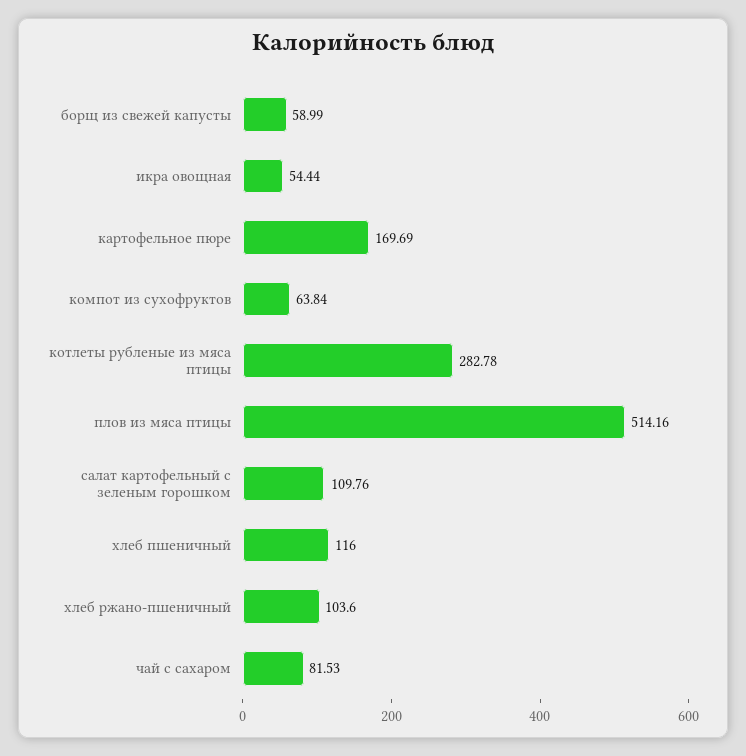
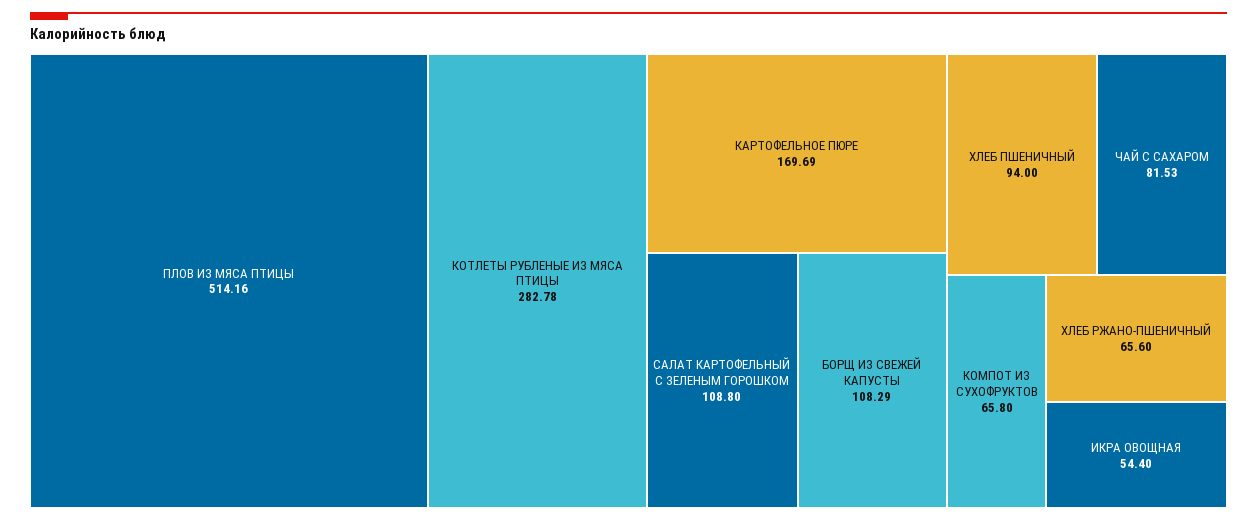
борщ из свежей капусты: 58.99 -> 108.29
икра овощная: 54.44 -> 54.4
компот из сухофруктов: 63.84 -> 65.8
салат картофельный с зеленым горошком: 109.76 -> 108.8
хлеб пшеничный: 116 -> 94
хлеб ржано-пшеничный: 103.6 -> 65.6

